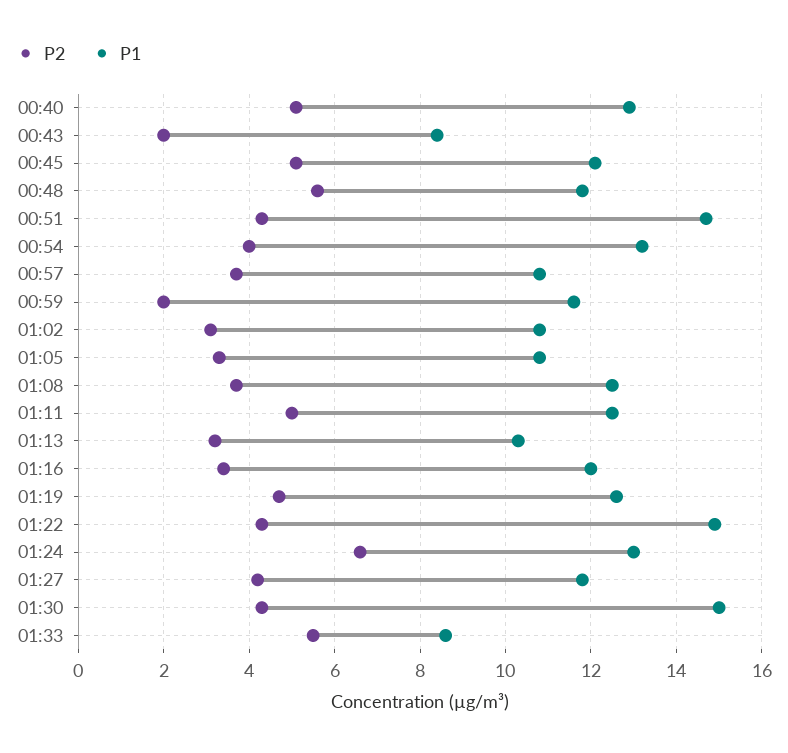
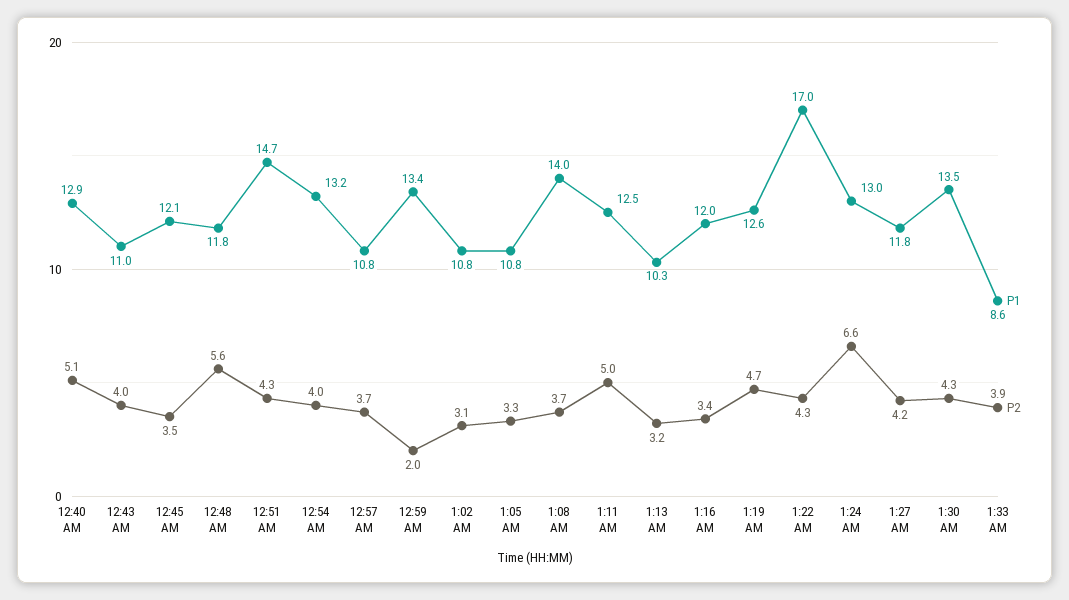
P2, 00:43: 2 -> 4
P1, 00:43: 8.5 -> 11
P2, 00:45: 5 -> 3.5
P1, 00:59: 11.5 -> 13.4
P1, 01:08: 12.5 -> 14
P1, 01:22: 15 -> 17
P1, 01:30: 15 -> 13.5
P2, 01:33: 5.5 -> 3.9

